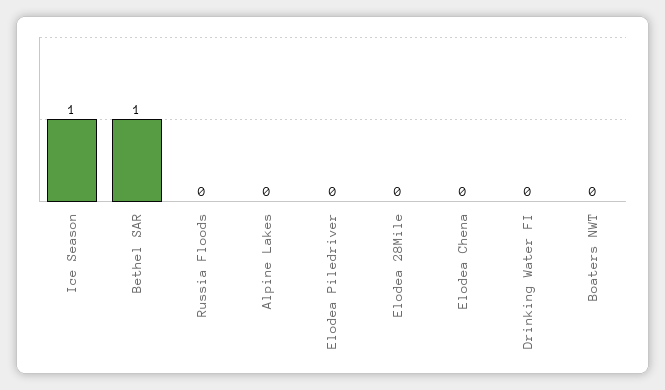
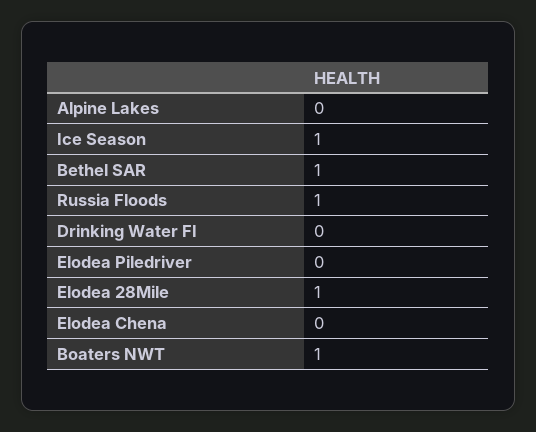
Russia Floods: 0 -> 1
Elodea 28Mile: 0 -> 1
Boaters NWT: 0 -> 1

